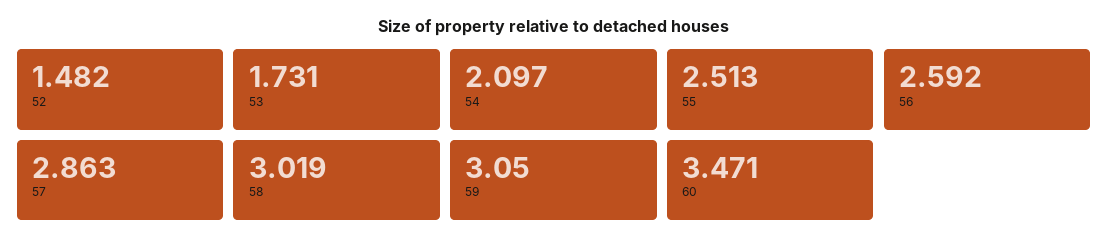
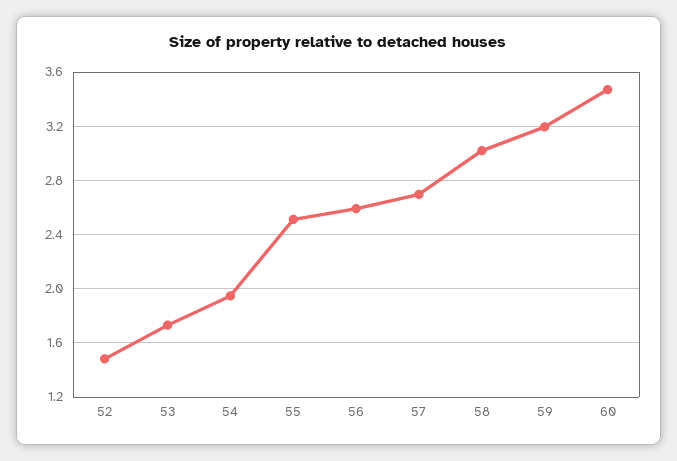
54: 2.097 -> 1.95
57: 2.863 -> 2.7
59: 3.05 -> 3.2

